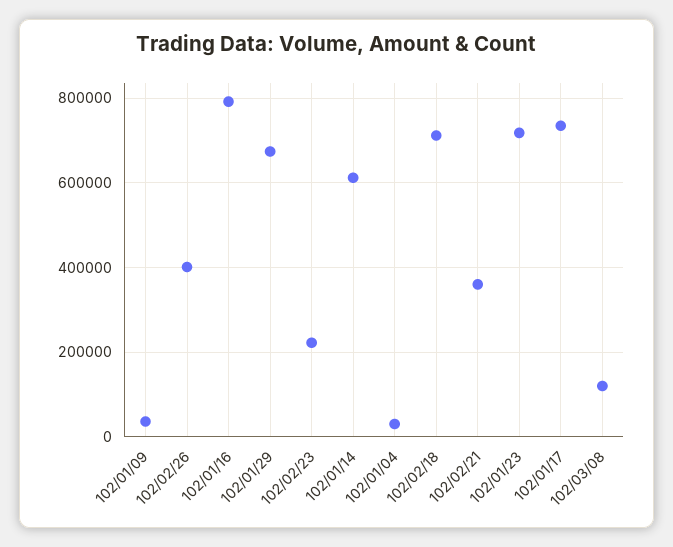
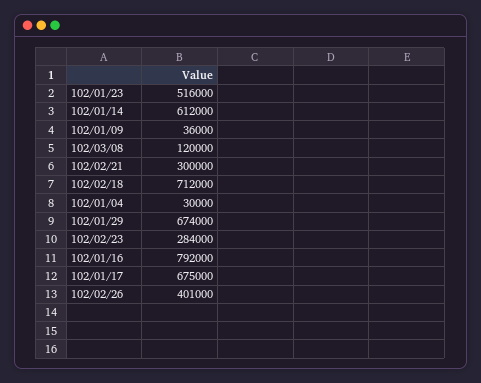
102/02/23: 220000 -> 284000
102/02/21: 360000 -> 300000
102/01/23: 720000 -> 516000
102/01/17: 740000 -> 675000

